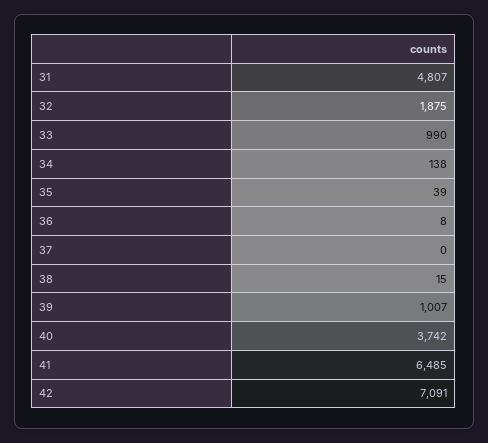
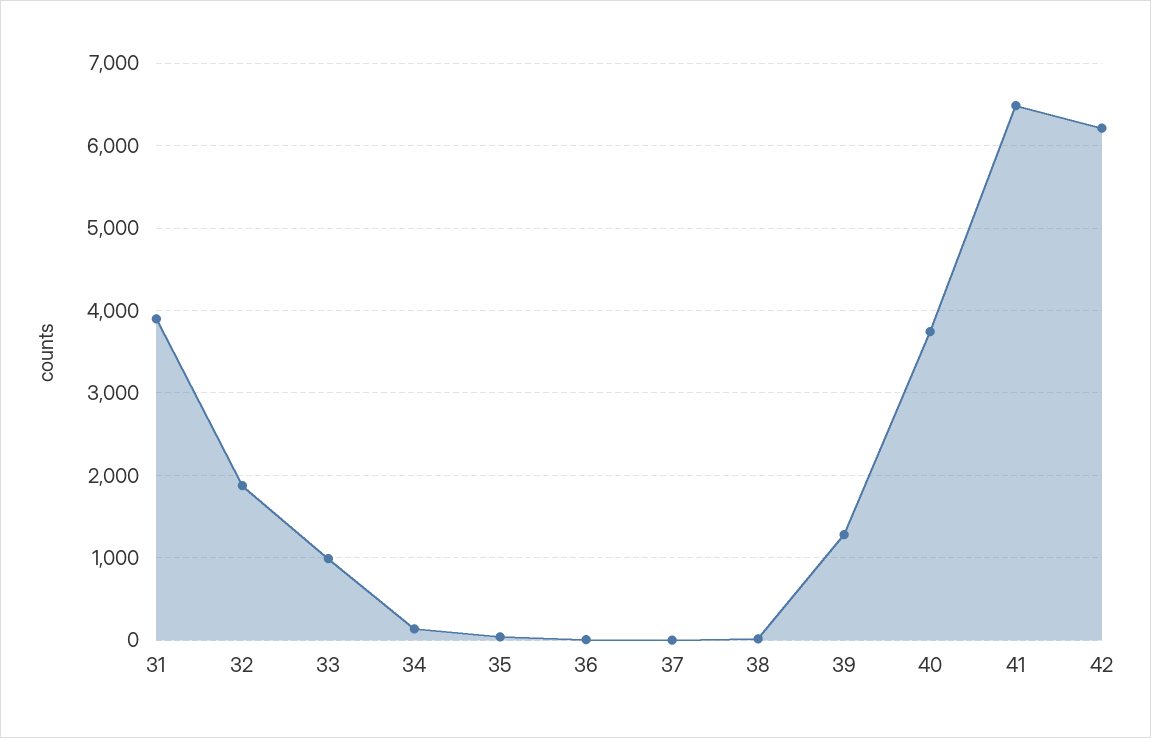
31: 4807 -> 3900
39: 1007 -> 1300
42: 7091 -> 6200

